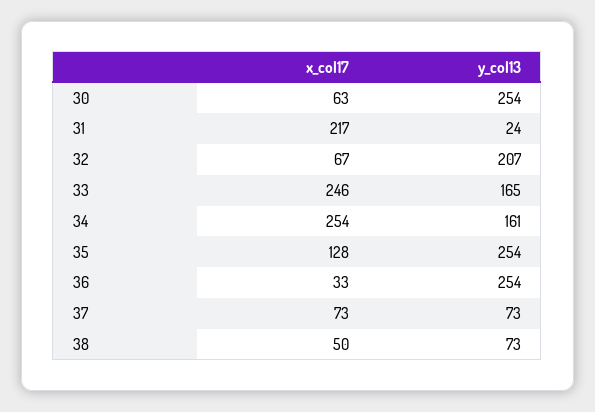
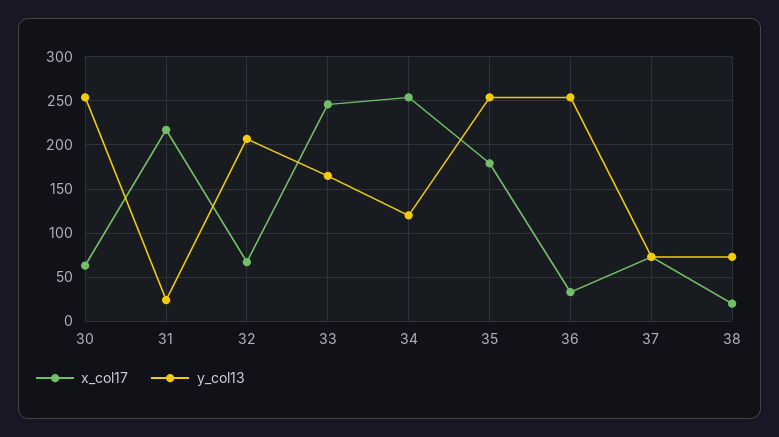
y_col13, 34: 161 -> 120
x_col17, 35: 128 -> 180
x_col17, 38: 50 -> 20

